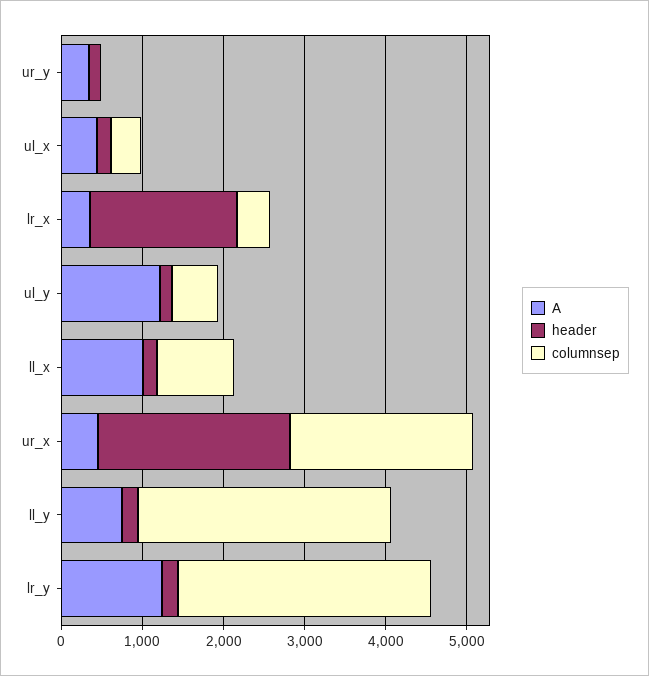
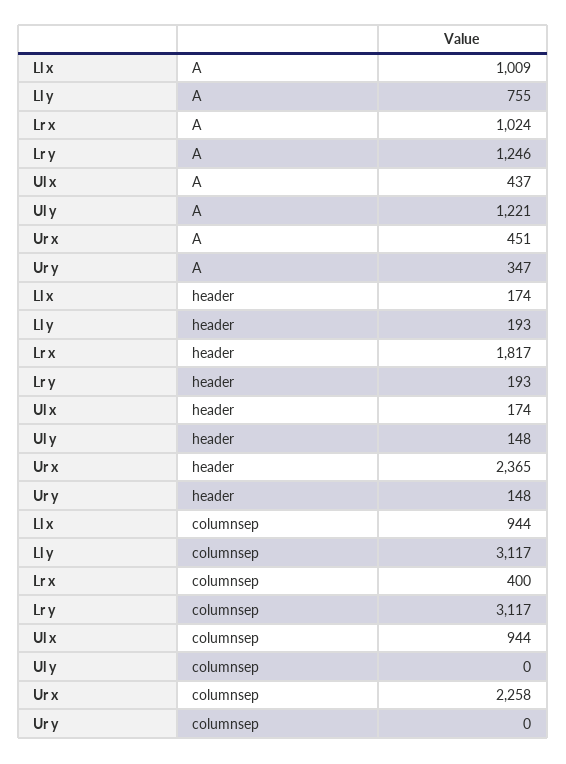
columnsep, ul_x: 400 -> 944
A, lr_x: 400 -> 1024
columnsep, ul_y: 600 -> 0

